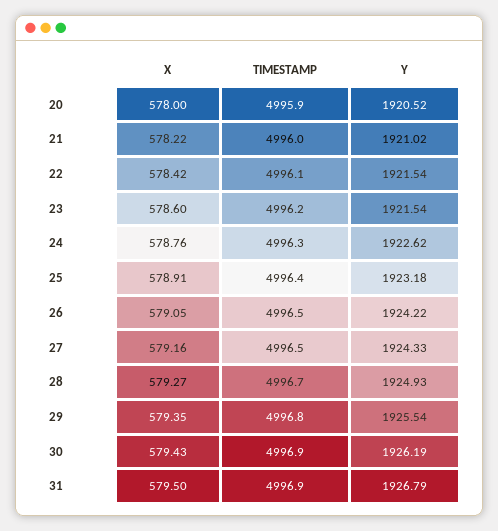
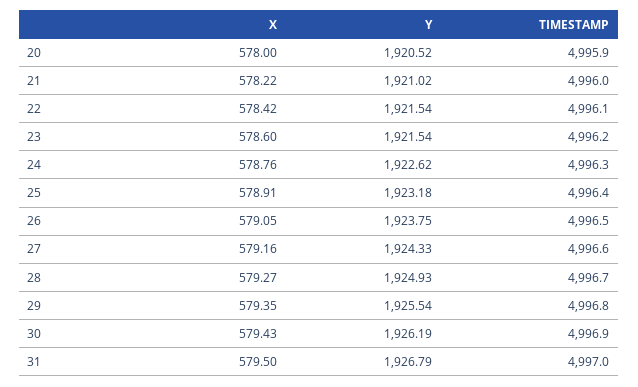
Y, 26: 1924.22 -> 1923.75
TIMESTAMP, 27: 4996.5 -> 4996.6
TIMESTAMP, 31: 4996.9 -> 4997

